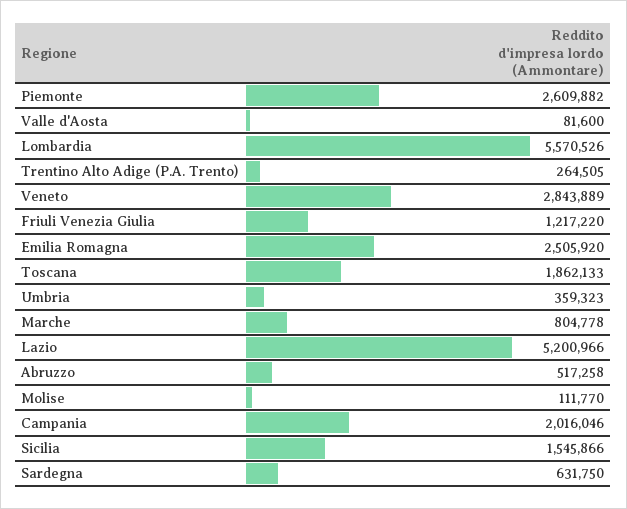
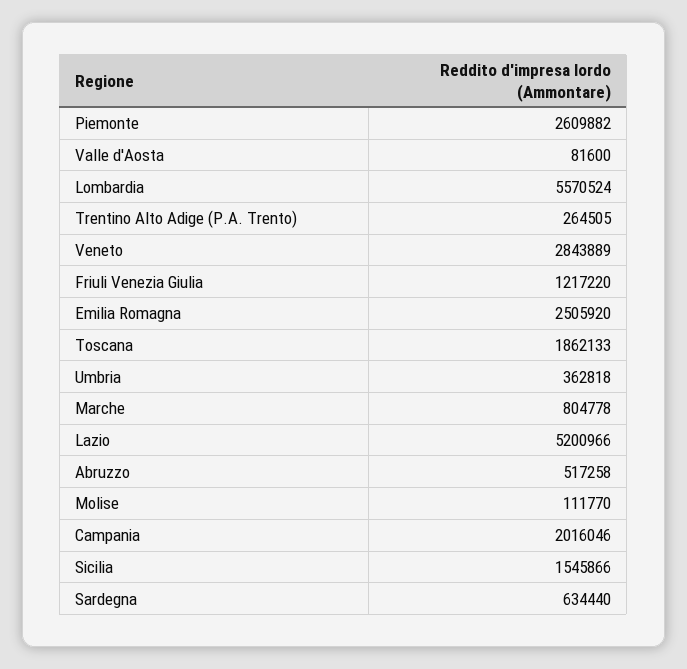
Lombardia: 5570526 -> 5570524
Umbria: 359323 -> 362818
Sardegna: 631750 -> 634440

